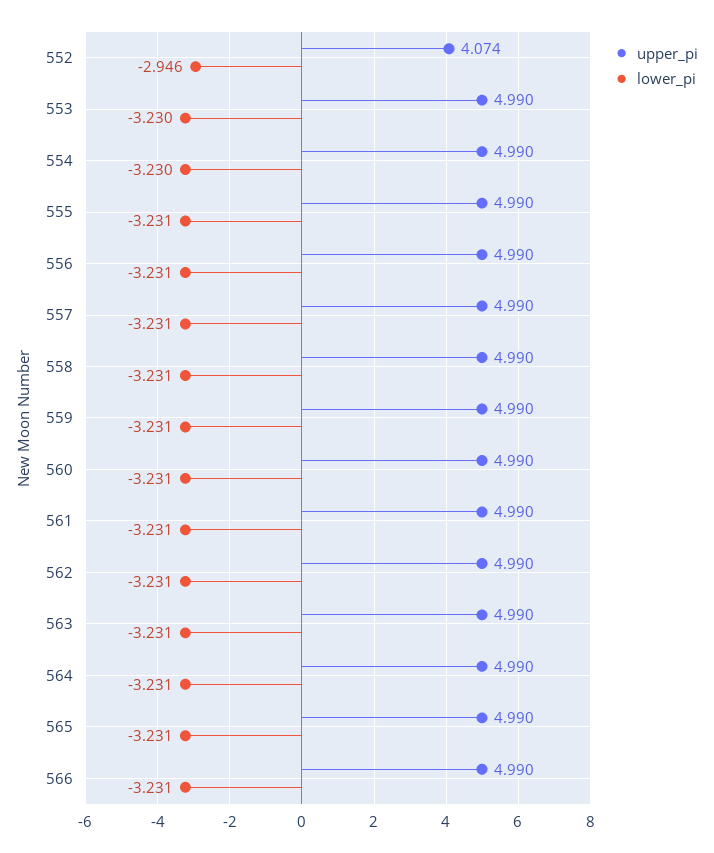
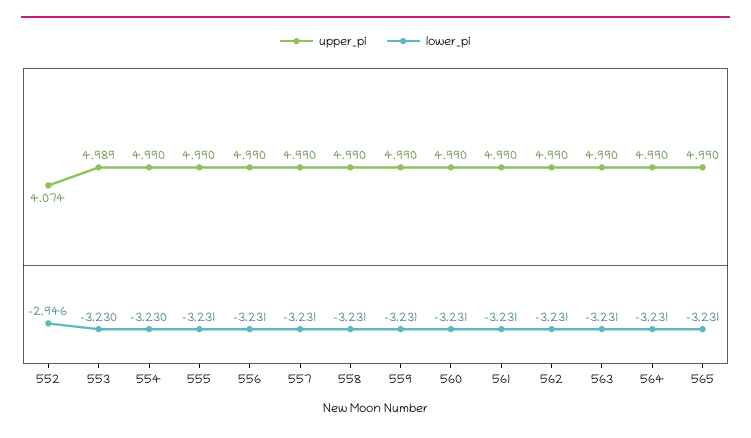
upper_pi, 553: 4.99 -> 4.989
upper_pi, 566: 4.99 -> none
lower_pi, 566: -3.231 -> none

